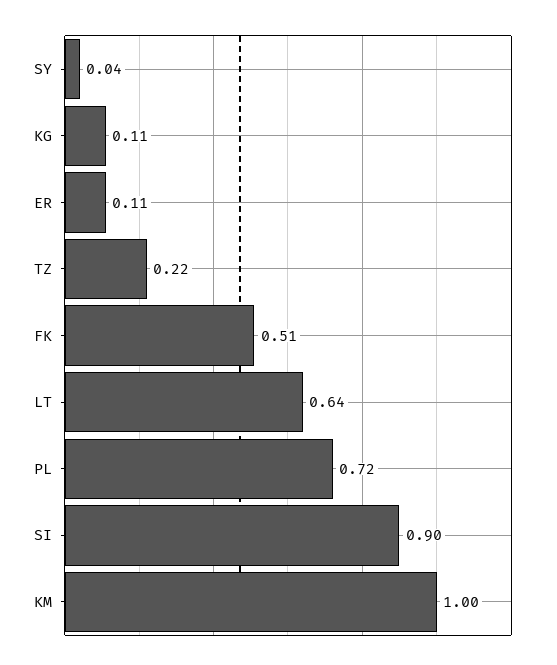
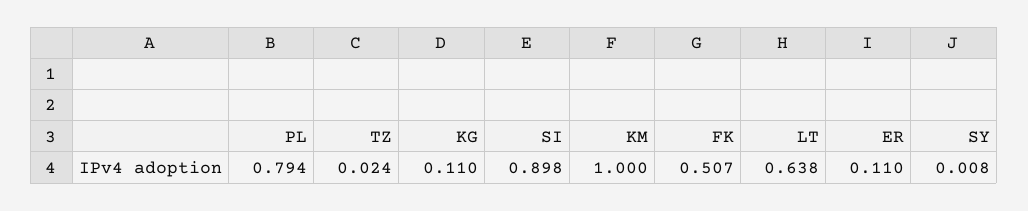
SY: 0.04 -> 0.008
TZ: 0.22 -> 0.024
PL: 0.72 -> 0.794

